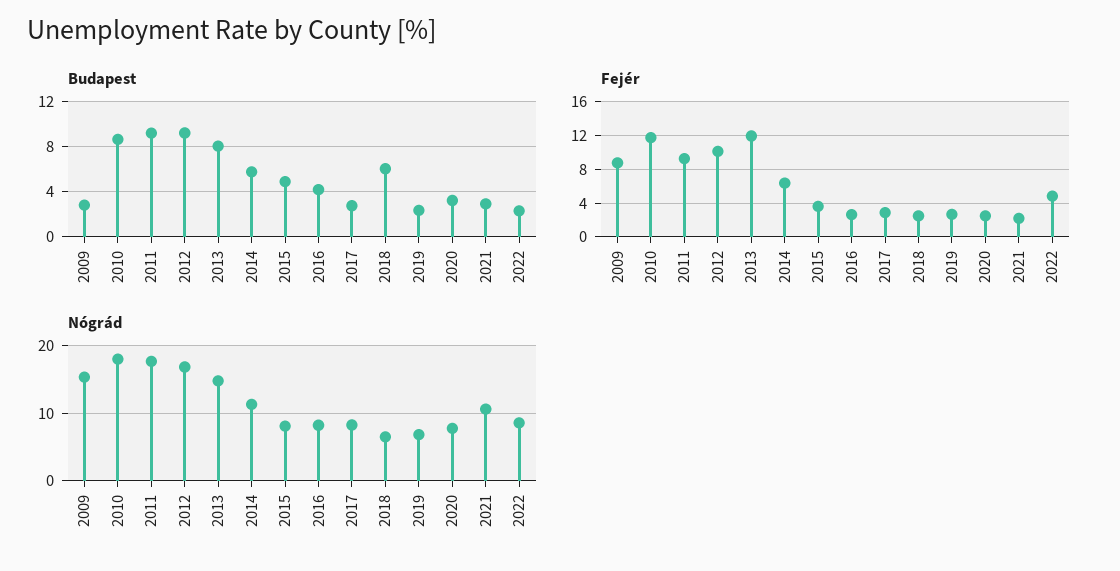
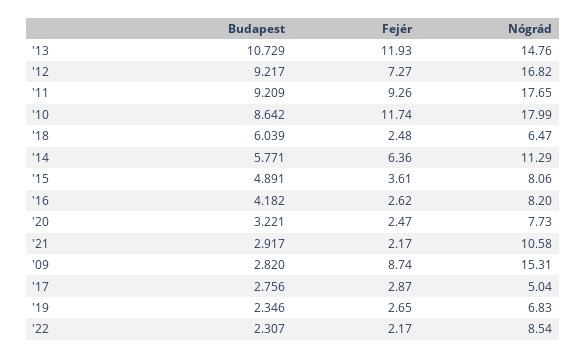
Budapest, 2013: 8 -> 10.729
Fejér, 2012: 10 -> 7.27
Fejér, 2022: 5 -> 2.17
Nógrád, 2017: 8 -> 5.04

